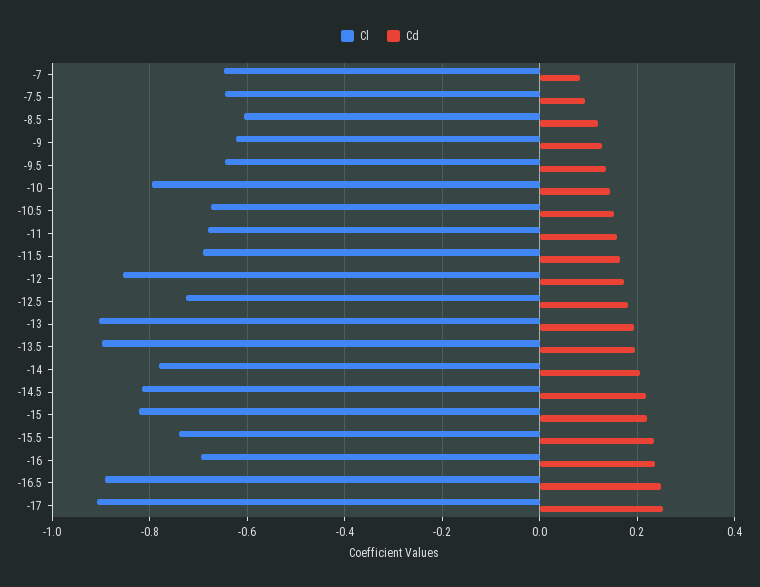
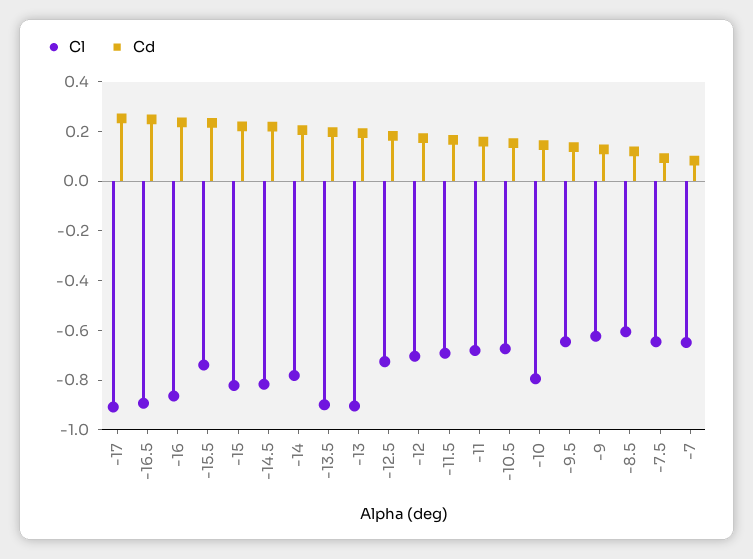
Cl, -12: -0.86 -> -0.7
Cl, -16: -0.7 -> -0.85

